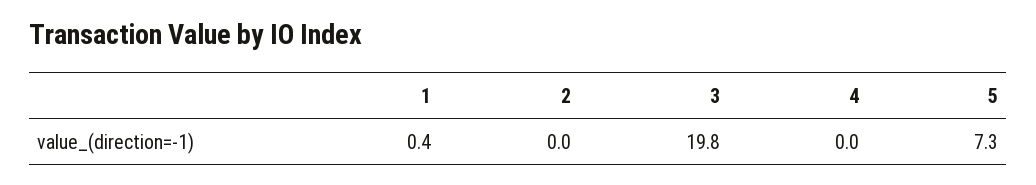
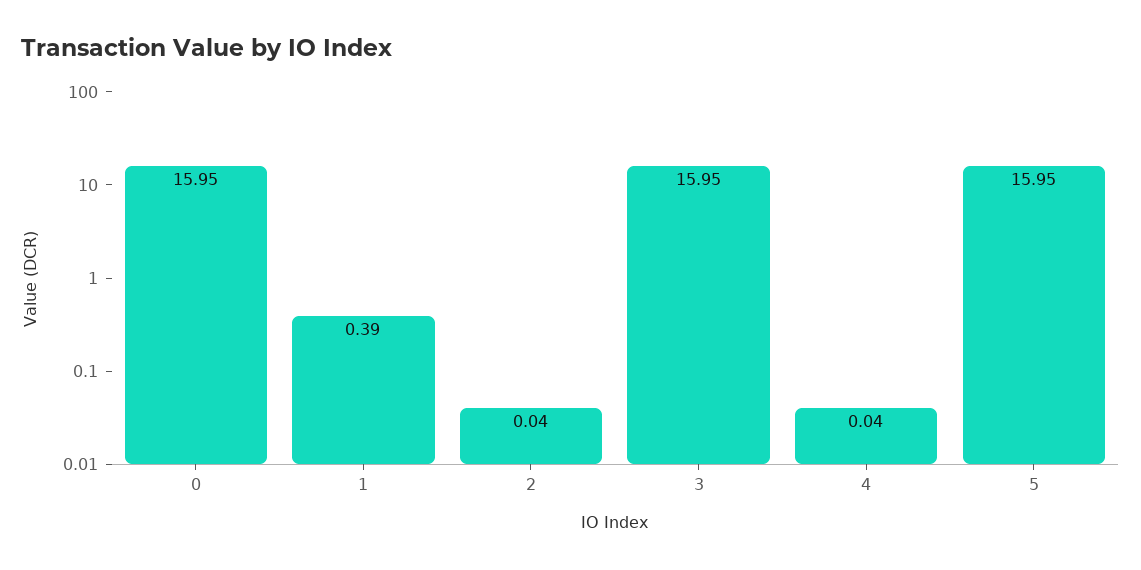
3: 19.8 -> 15.95
5: 7.3 -> 15.95
0: none -> 15.95

